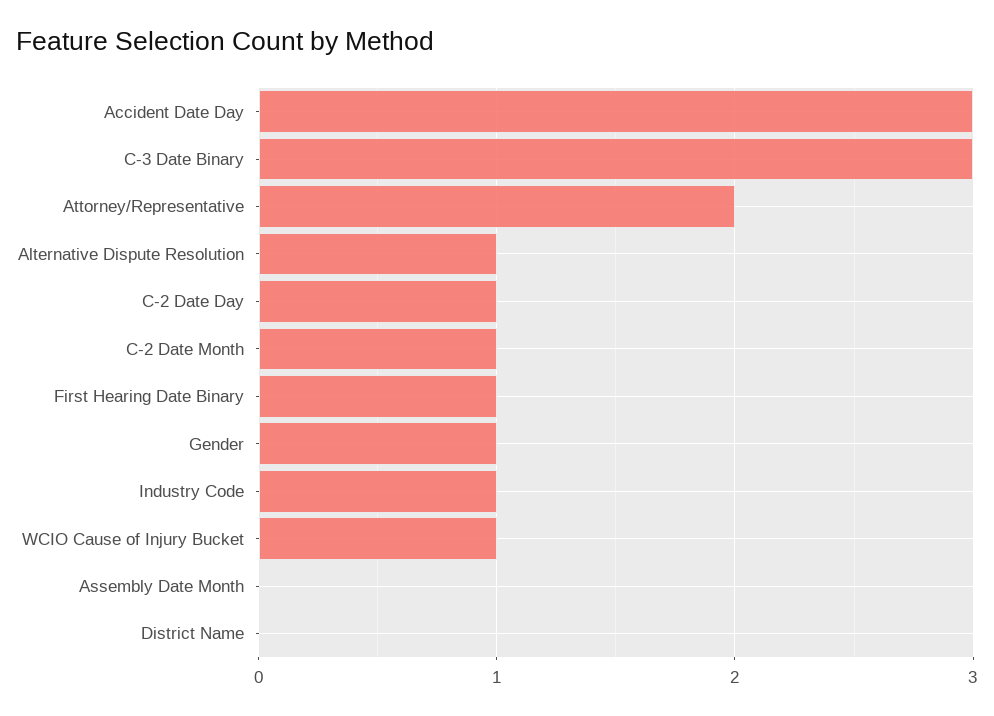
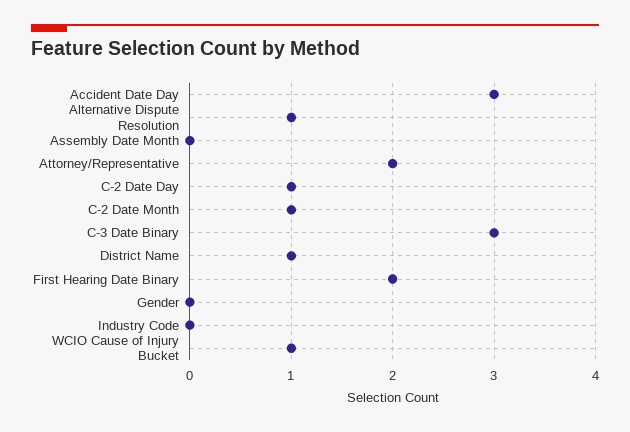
First Hearing Date Binary: 1 -> 2
Gender: 1 -> 0
Industry Code: 1 -> 0
District Name: 0 -> 1

